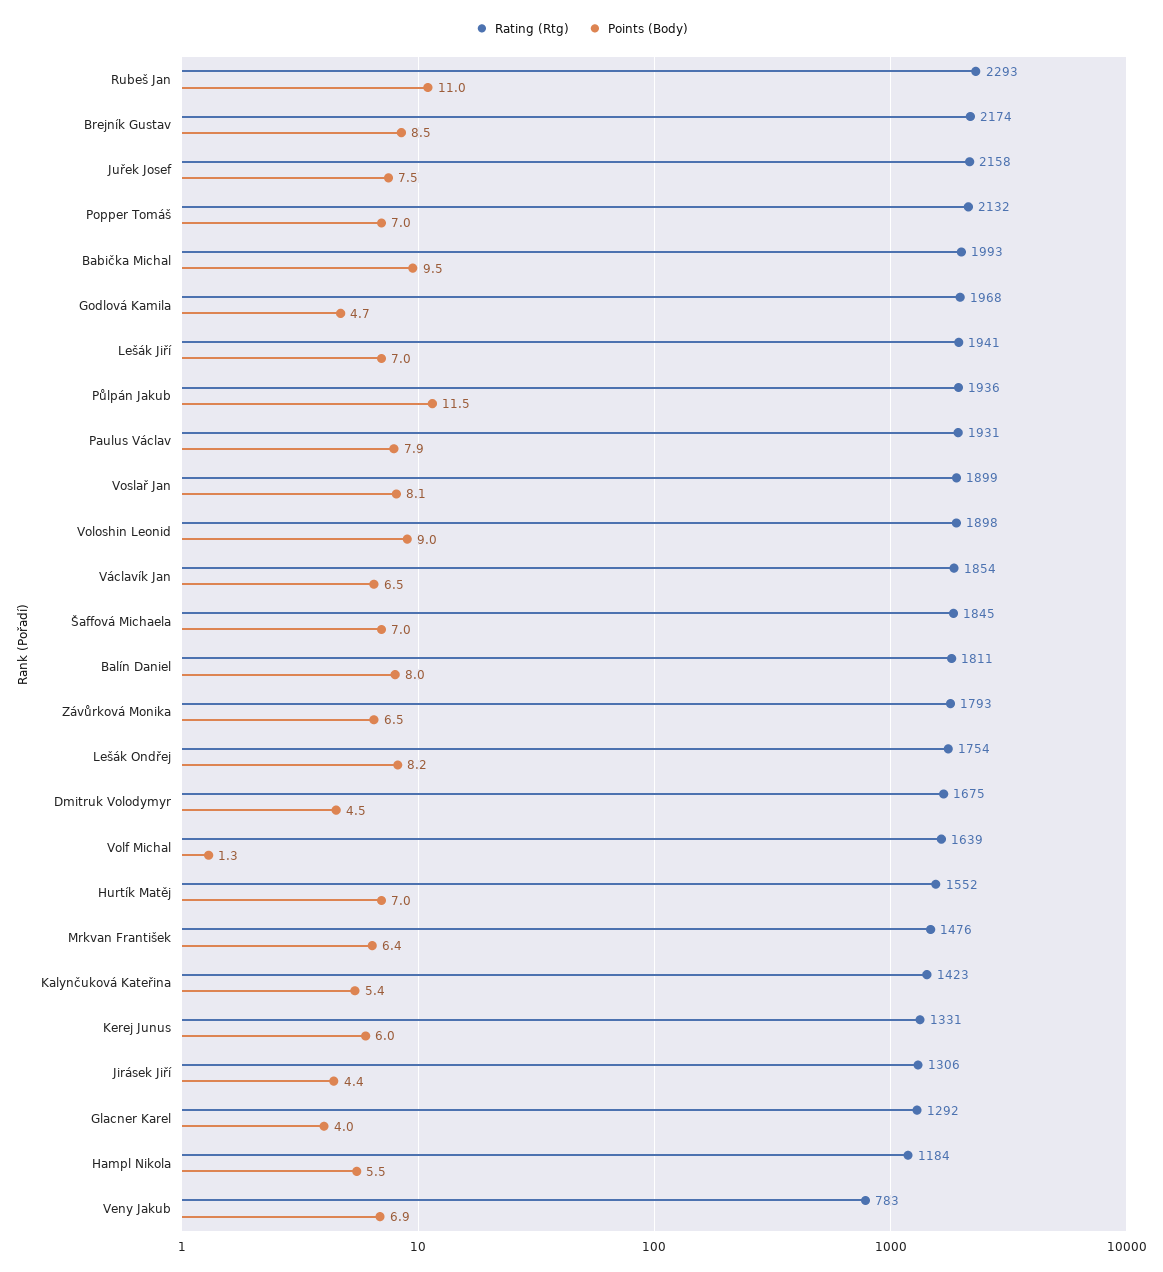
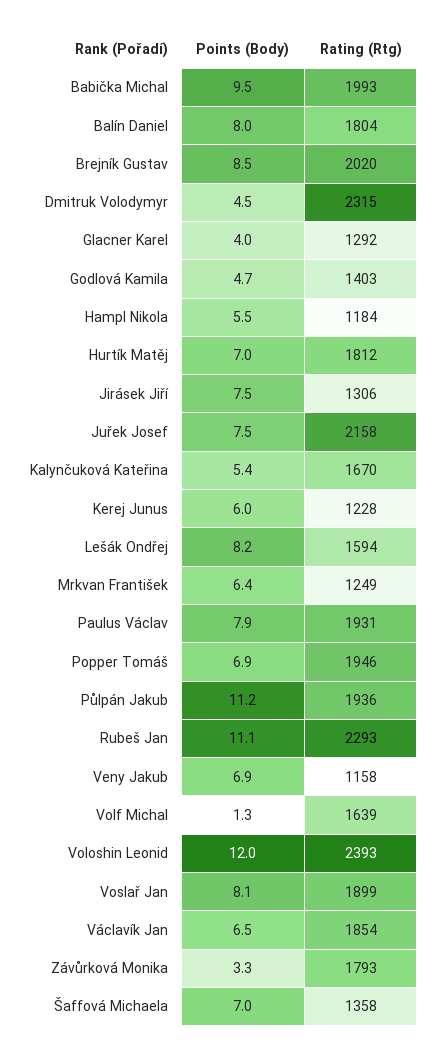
Points (Body), Rubeš Jan: 11 -> 11.1
Rating (Rtg), Brejník Gustav: 2174 -> 2020
Rating (Rtg), Popper Tomáš: 2132 -> 1946
Points (Body), Popper Tomáš: 7 -> 6.9
Rating (Rtg), Godlová Kamila: 1968 -> 1403
Rating (Rtg), Lešák Jiří: 1941 -> none
Points (Body), Lešák Jiří: 7 -> none
Points (Body), Půlpán Jakub: 11.5 -> 11.2
Rating (Rtg), Voloshin Leonid: 1898 -> 2393
Points (Body), Voloshin Leonid: 9 -> 12
Rating (Rtg), Šaffová Michaela: 1845 -> 1358
Rating (Rtg), Balín Daniel: 1811 -> 1804
Points (Body), Závůrková Monika: 6.5 -> 3.3
Rating (Rtg), Lešák Ondřej: 1754 -> 1594
Rating (Rtg), Dmitruk Volodymyr: 1675 -> 2315
Rating (Rtg), Hurtík Matěj: 1552 -> 1812
Rating (Rtg), Mrkvan František: 1476 -> 1249
Rating (Rtg), Kalynčuková Kateřina: 1423 -> 1670
Rating (Rtg), Kerej Junus: 1331 -> 1228
Points (Body), Jirásek Jiří: 4.4 -> 7.5
Rating (Rtg), Veny Jakub: 783 -> 1158

